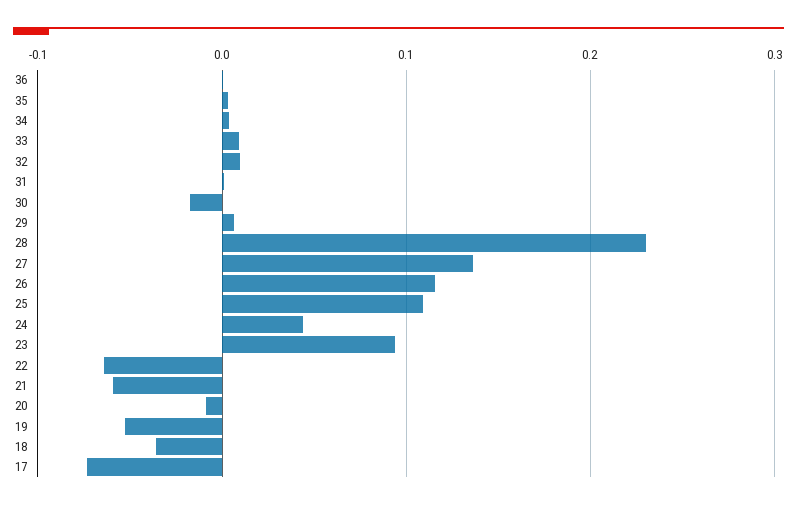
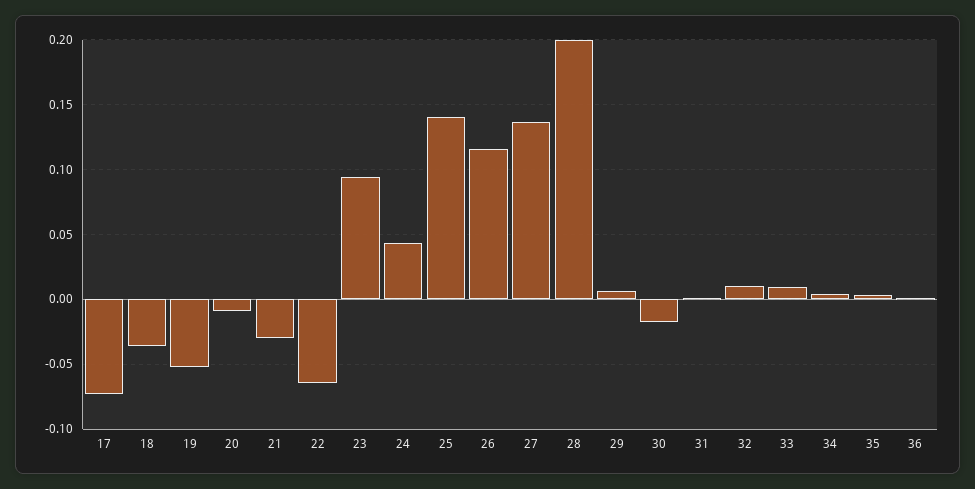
28: 0.23 -> 0.2
25: 0.11 -> 0.14
21: -0.06 -> -0.03

